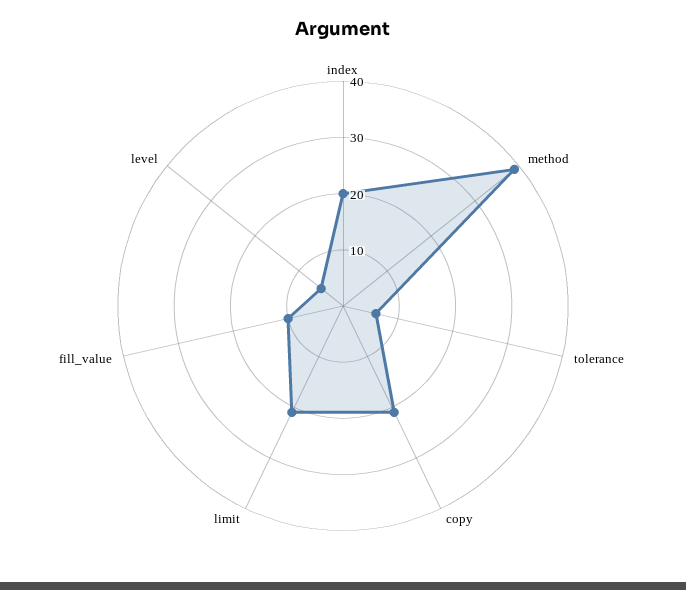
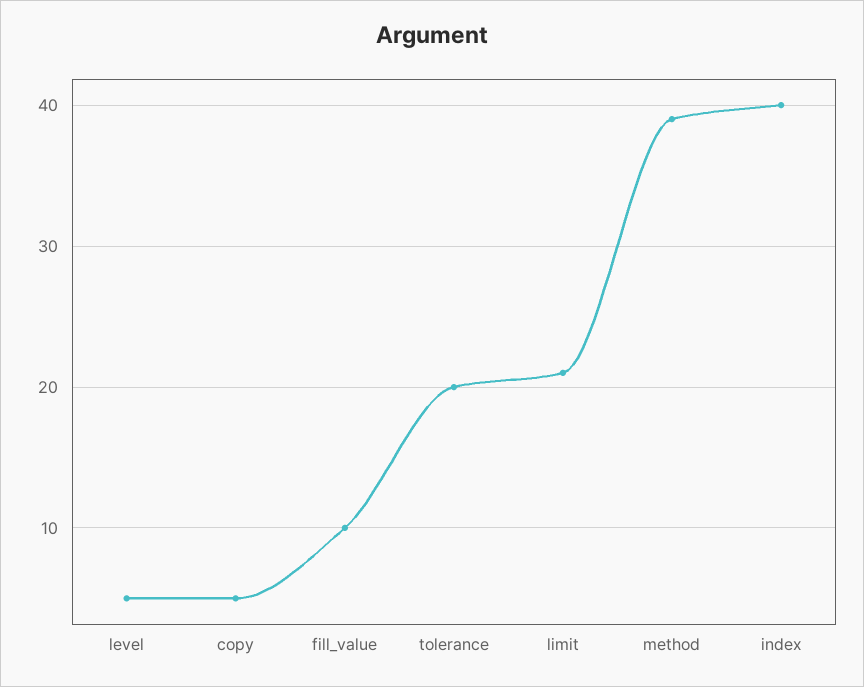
index: 20 -> 40
tolerance: 5 -> 20
copy: 20 -> 5

